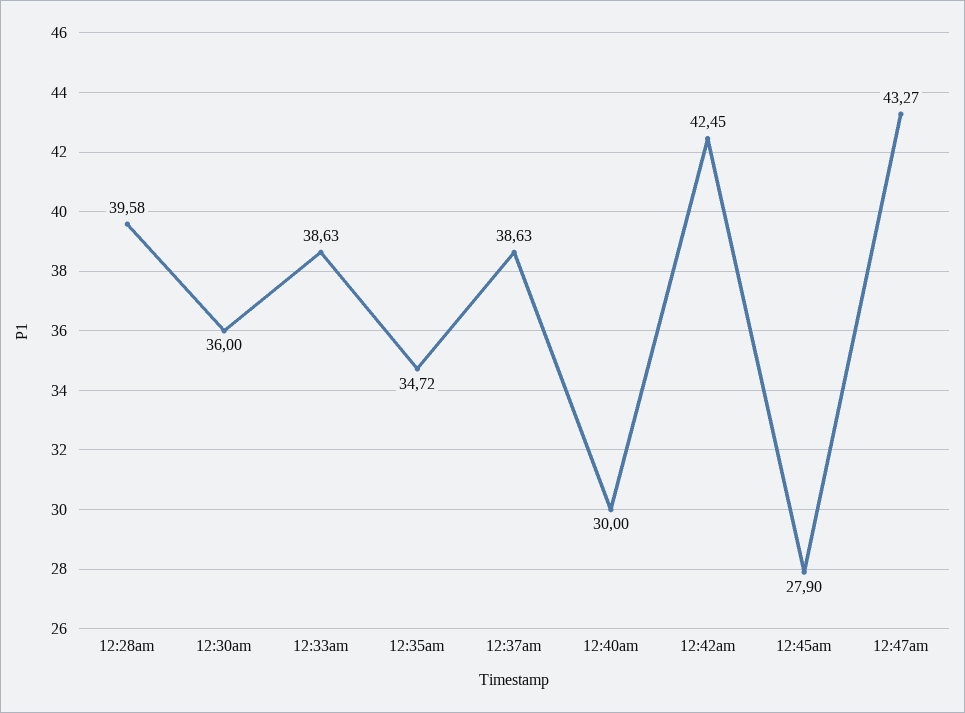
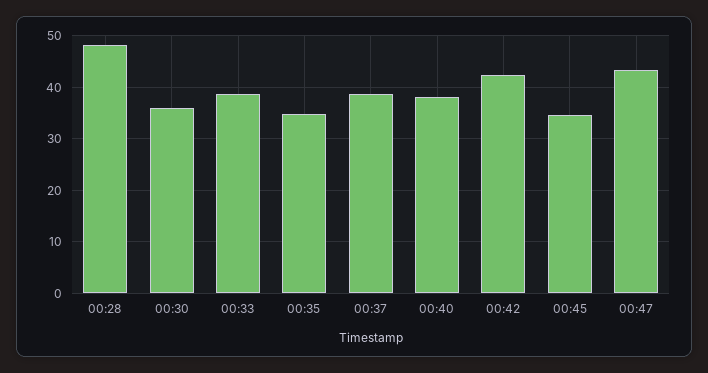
12:28am: 39.58 -> 48
12:40am: 30 -> 38
12:45am: 27.9 -> 34

